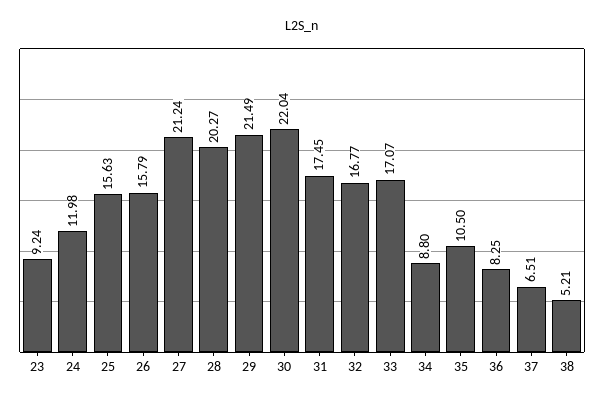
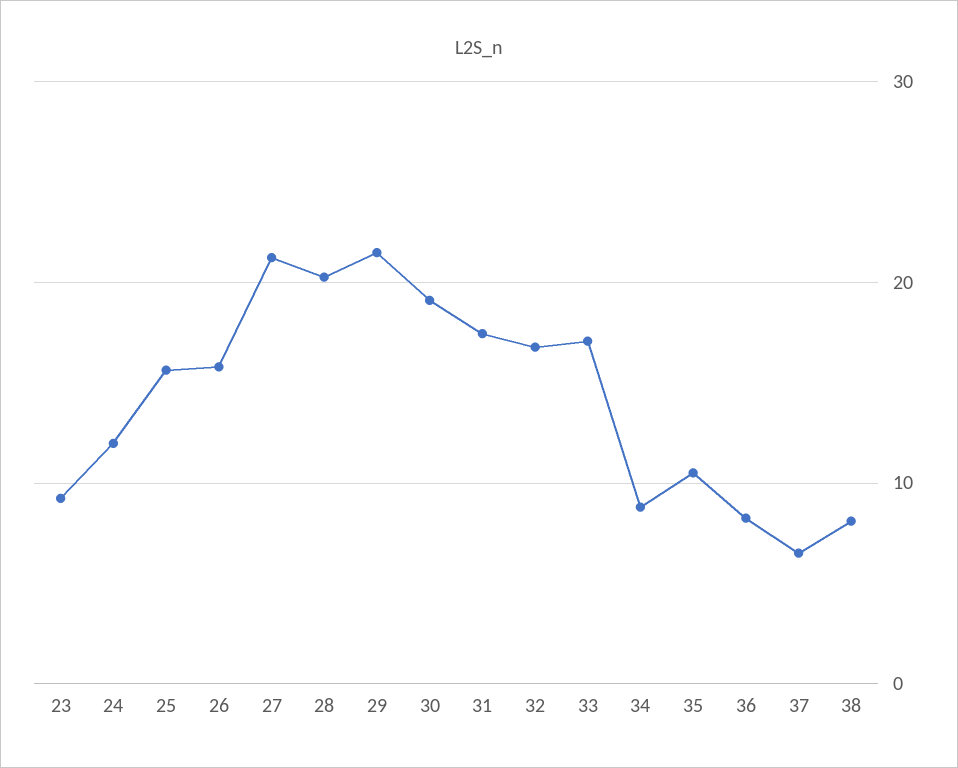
30: 22.04 -> 19
38: 5.21 -> 8

